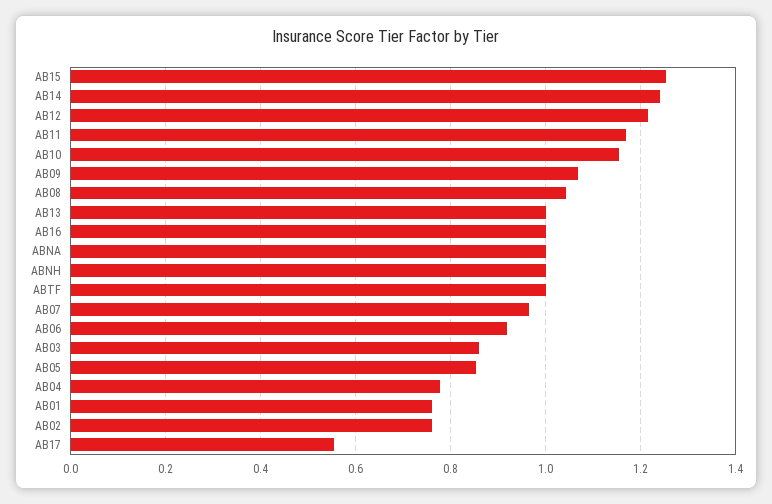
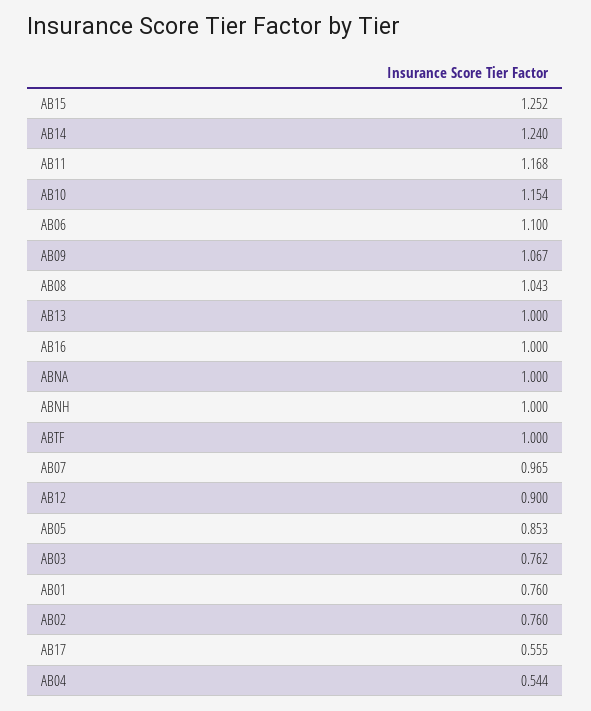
AB12: 1.22 -> 0.9
AB06: 0.92 -> 1.1
AB03: 0.86 -> 0.762
AB04: 0.78 -> 0.544

